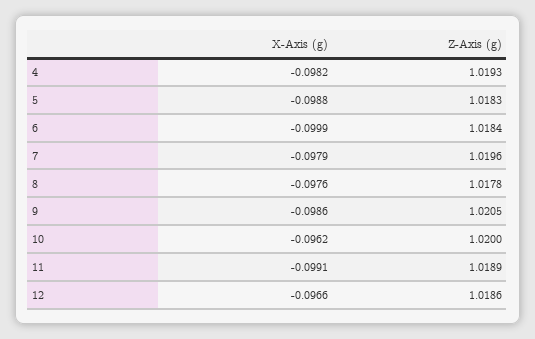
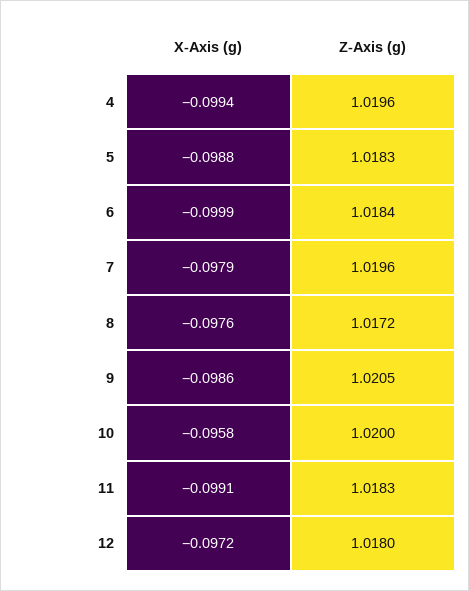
X-Axis (g), 4: -0.0982 -> -0.0994
Z-Axis (g), 4: 1.0193 -> 1.0196
Z-Axis (g), 8: 1.0178 -> 1.0172
X-Axis (g), 10: -0.0962 -> -0.0958
Z-Axis (g), 11: 1.0189 -> 1.0183
X-Axis (g), 12: -0.0966 -> -0.0972
Z-Axis (g), 12: 1.0186 -> 1.018

